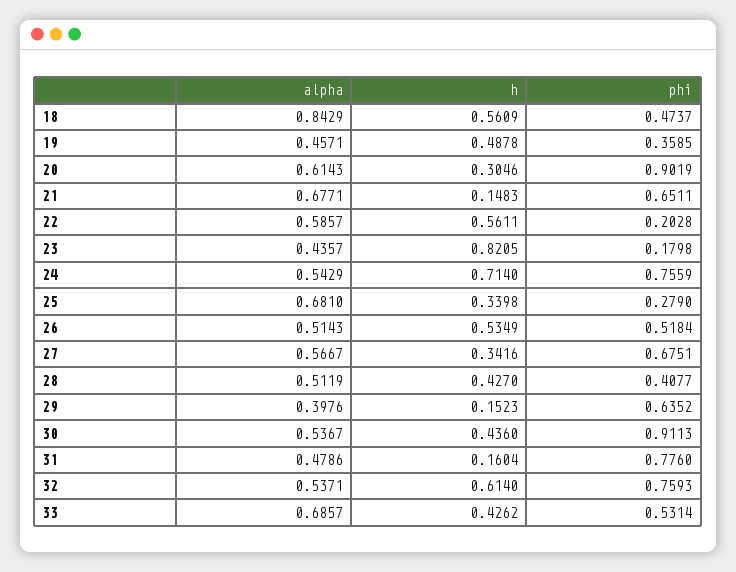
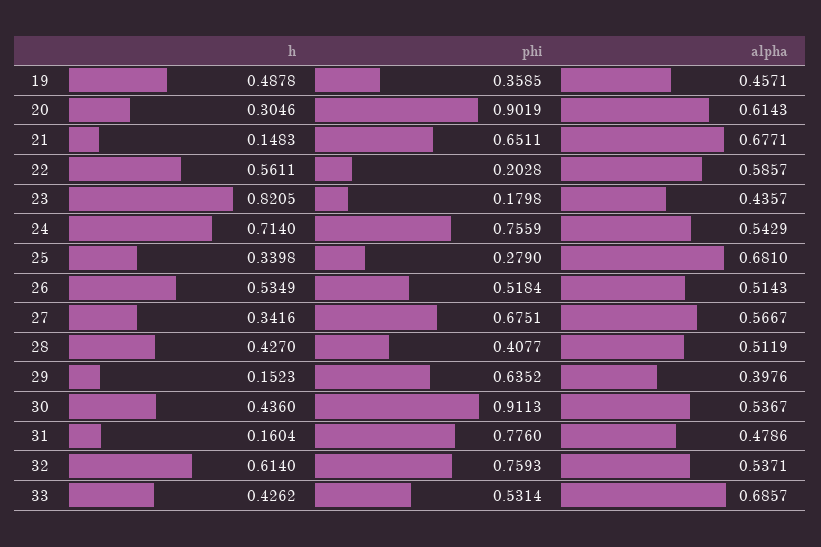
alpha, 18: 0.8429 -> none
h, 18: 0.5609 -> none
phi, 18: 0.4737 -> none

